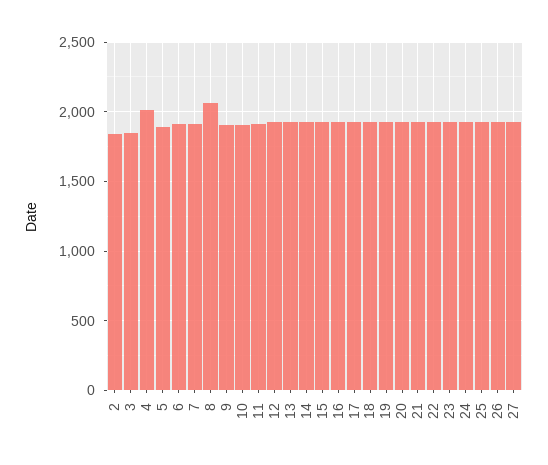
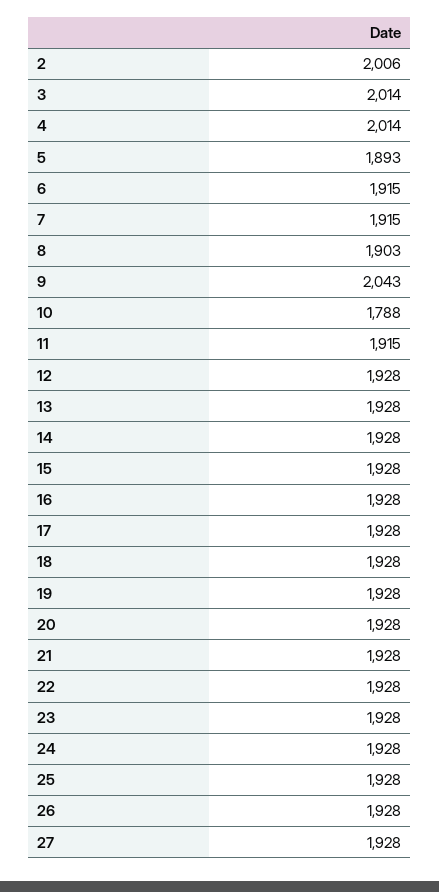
2: 1850 -> 2006
3: 1850 -> 2014
8: 2050 -> 1903
9: 1900 -> 2043
10: 1900 -> 1788

